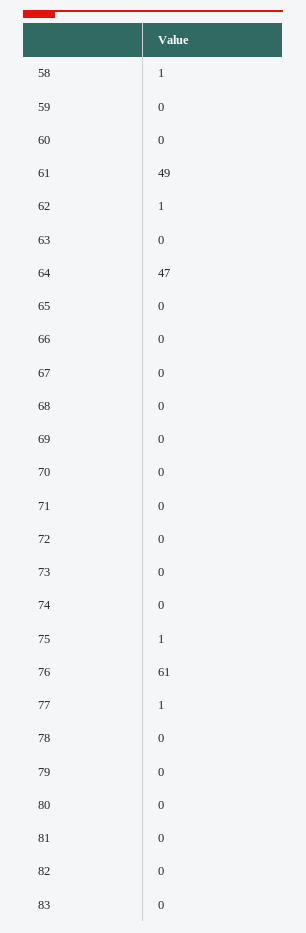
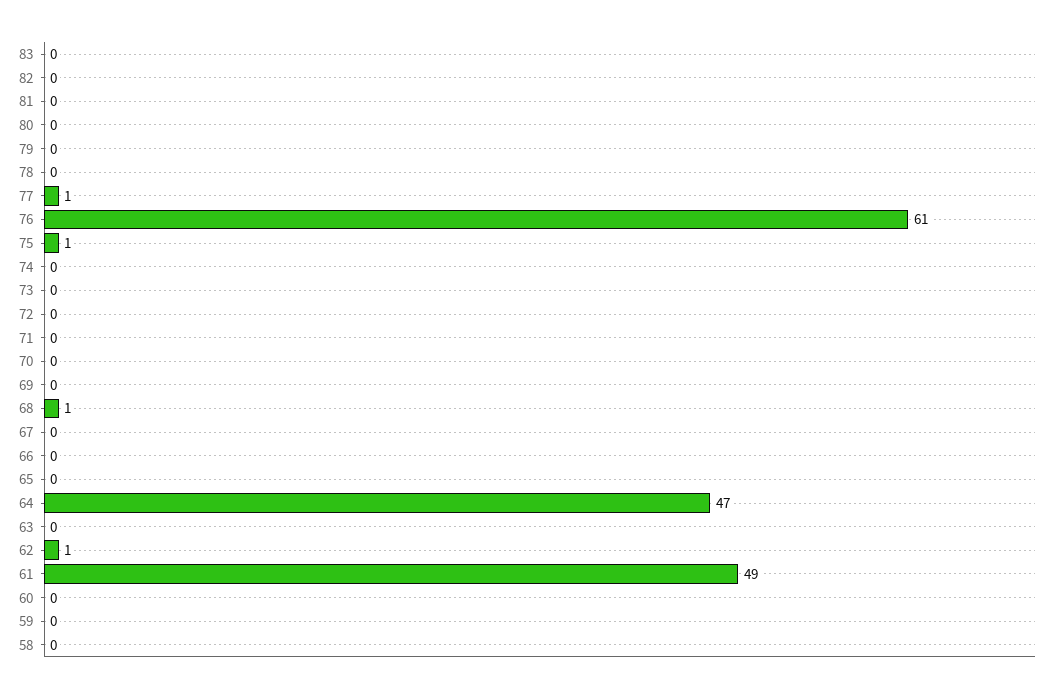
58: 1 -> 0
68: 0 -> 1

